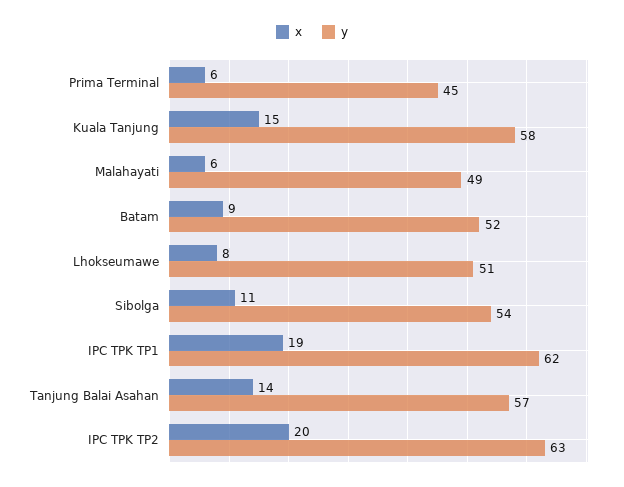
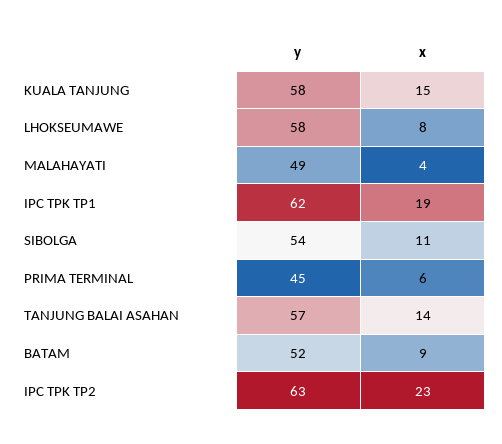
x, Malahayati: 6 -> 4
y, Lhokseumawe: 51 -> 58
x, IPC TPK TP2: 20 -> 23

